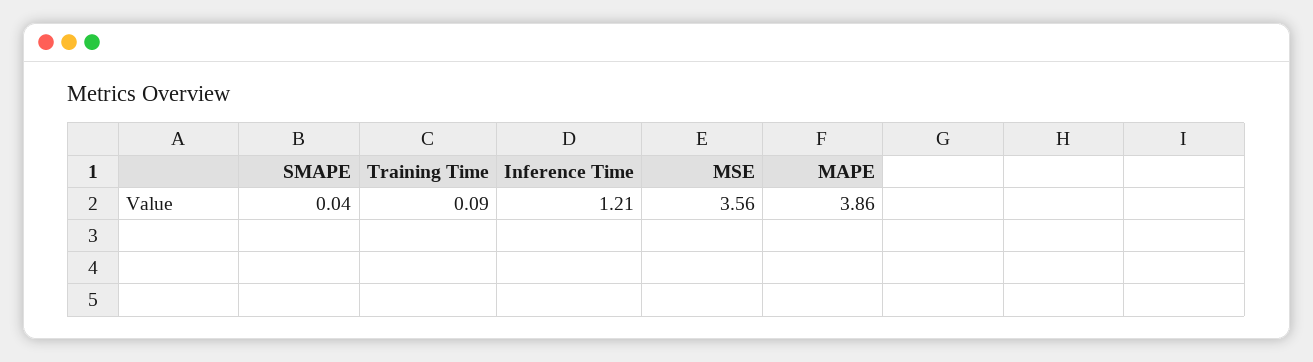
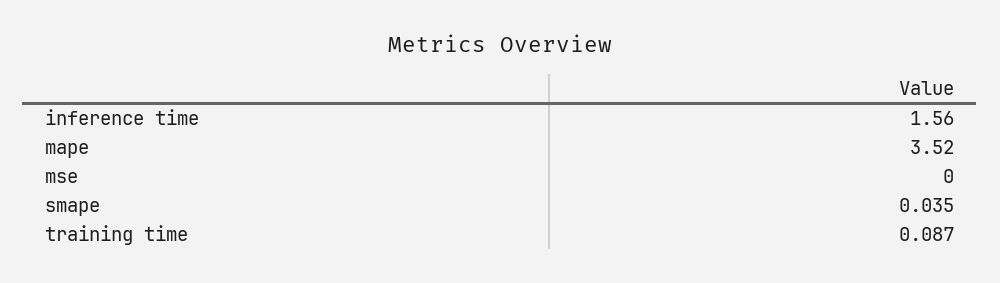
Inference Time: 1.21 -> 1.56
MSE: 3.56 -> 0
MAPE: 3.86 -> 3.52

